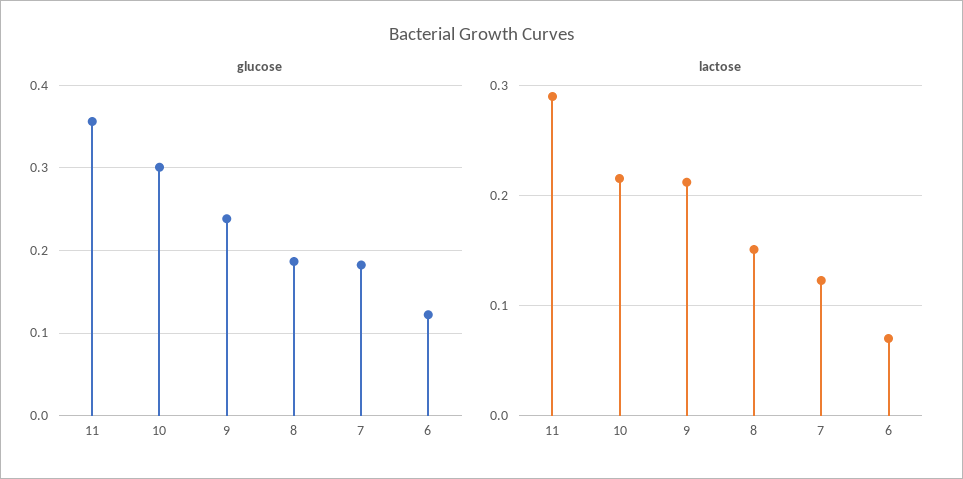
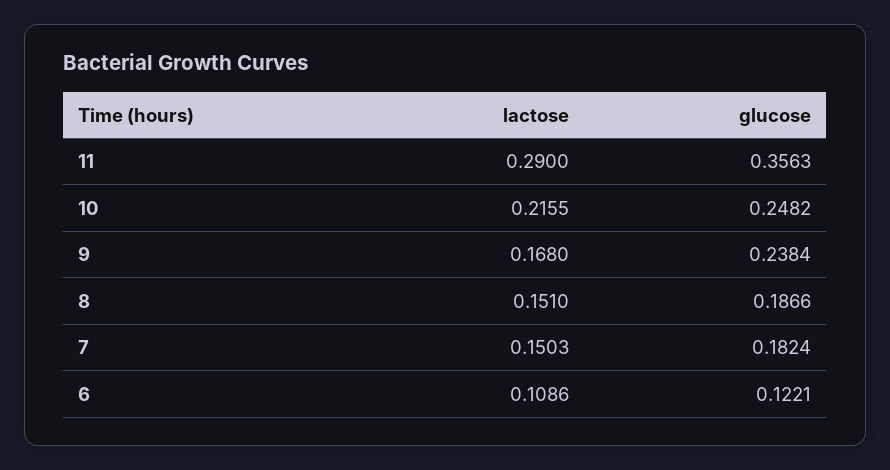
glucose, 10: 0.3 -> 0.2482
lactose, 9: 0.21 -> 0.168
lactose, 7: 0.12 -> 0.1503
lactose, 6: 0.07 -> 0.1086

